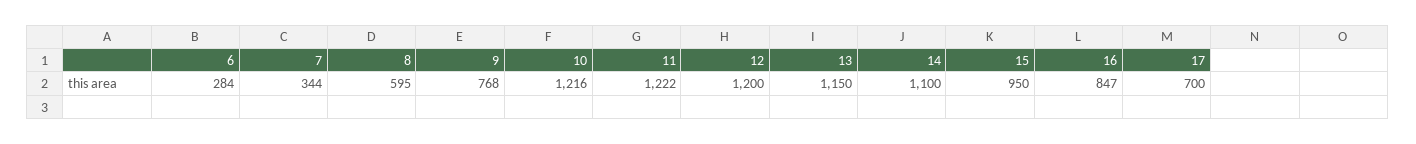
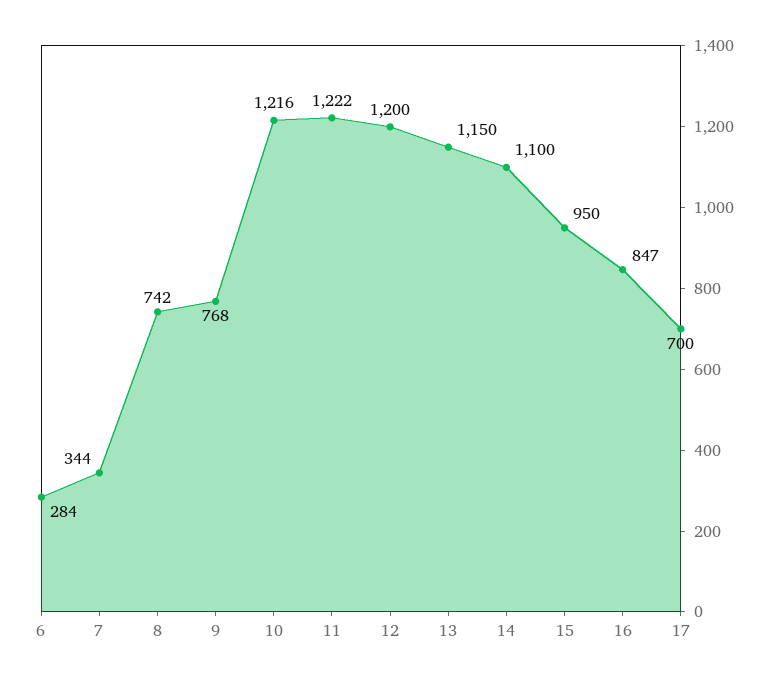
8: 595 -> 742

